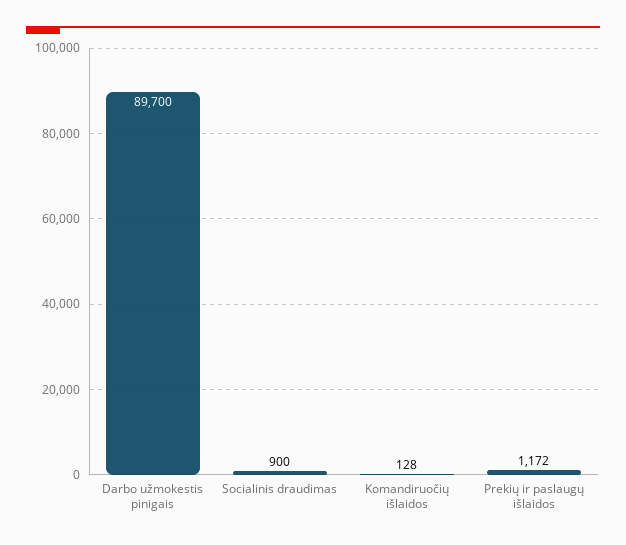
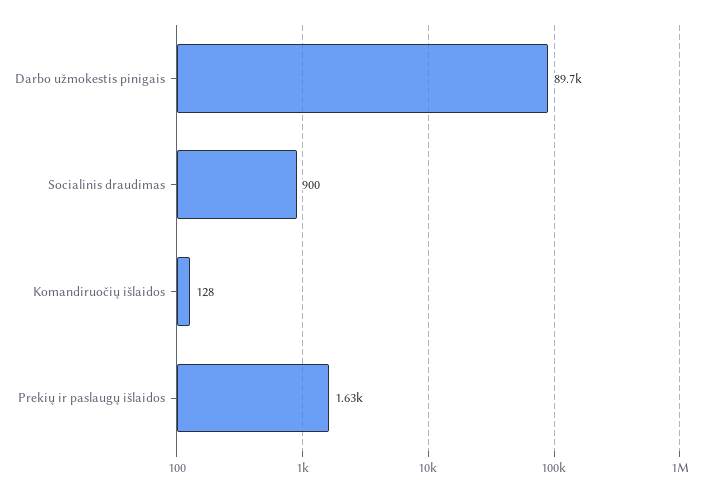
Prekių ir paslaugų išlaidos: 1172 -> 1630

